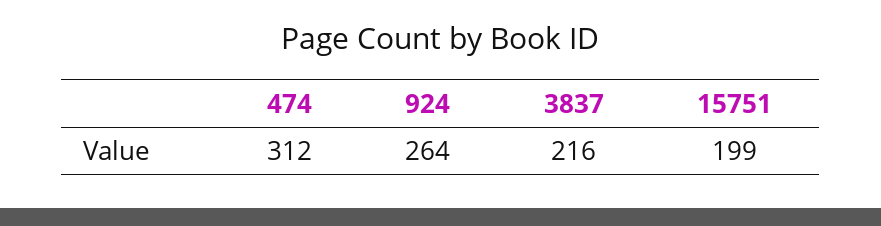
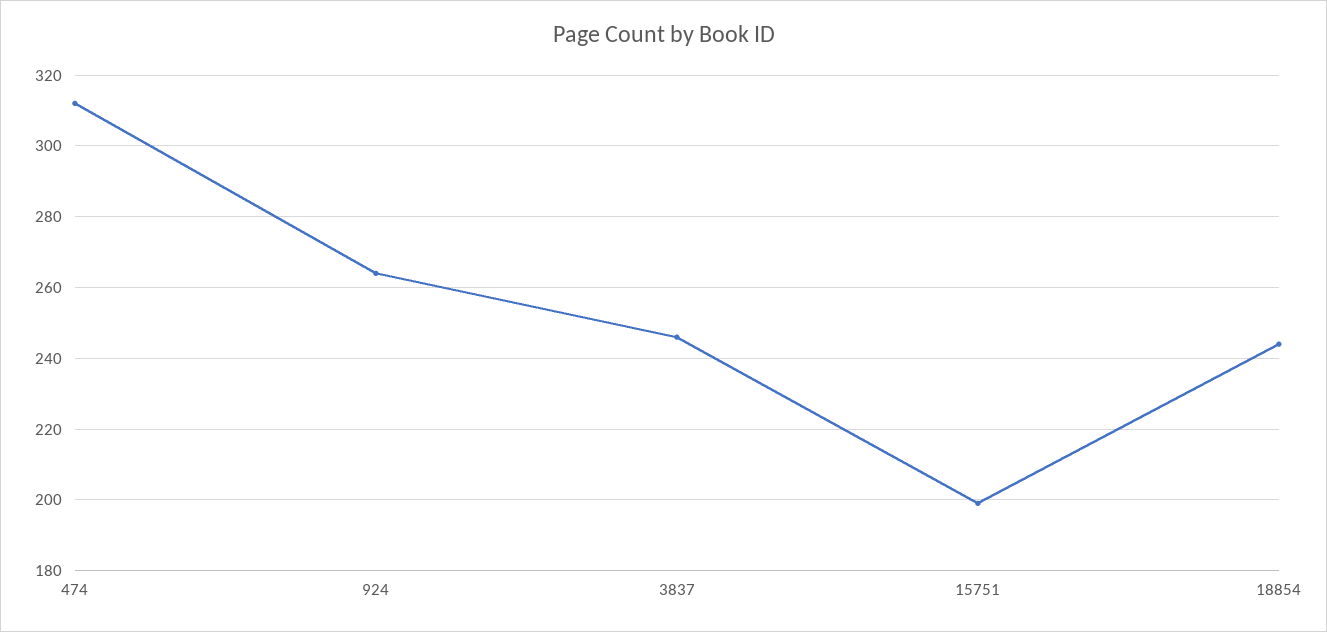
3837: 216 -> 245
18854: none -> 245

